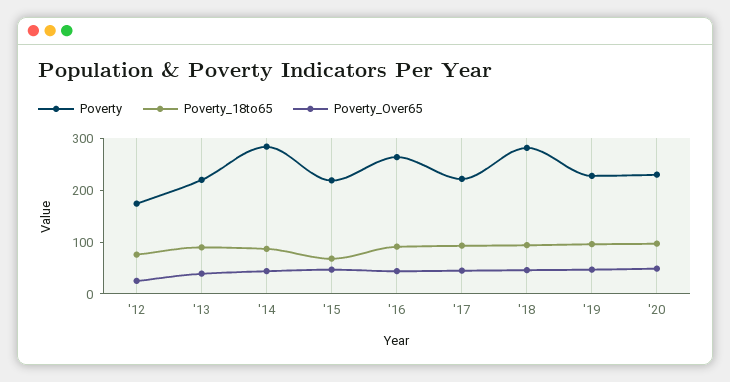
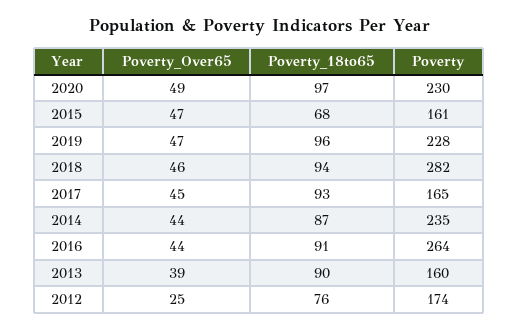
Poverty, '13: 220 -> 160
Poverty, '14: 280 -> 235
Poverty, '15: 220 -> 161
Poverty, '17: 220 -> 165

